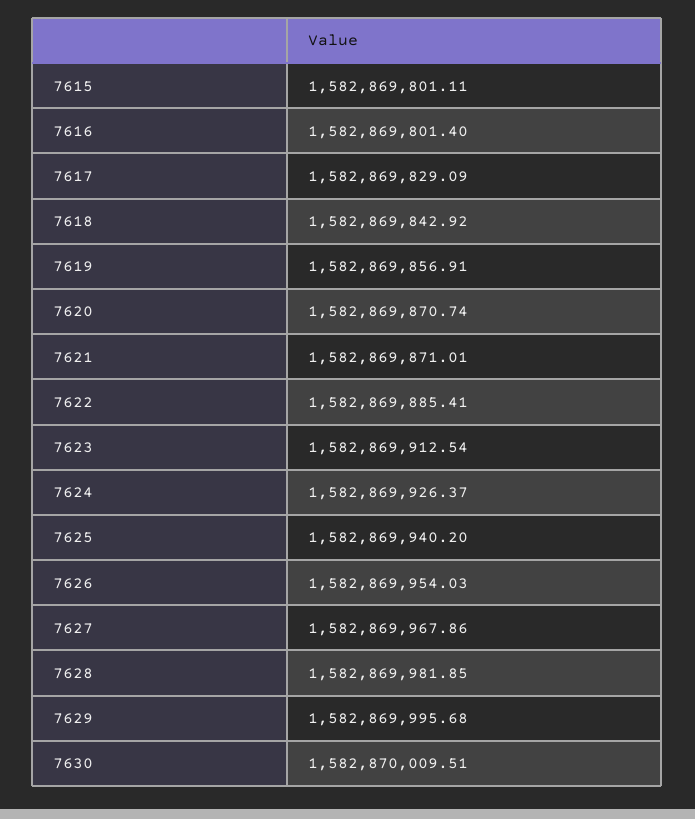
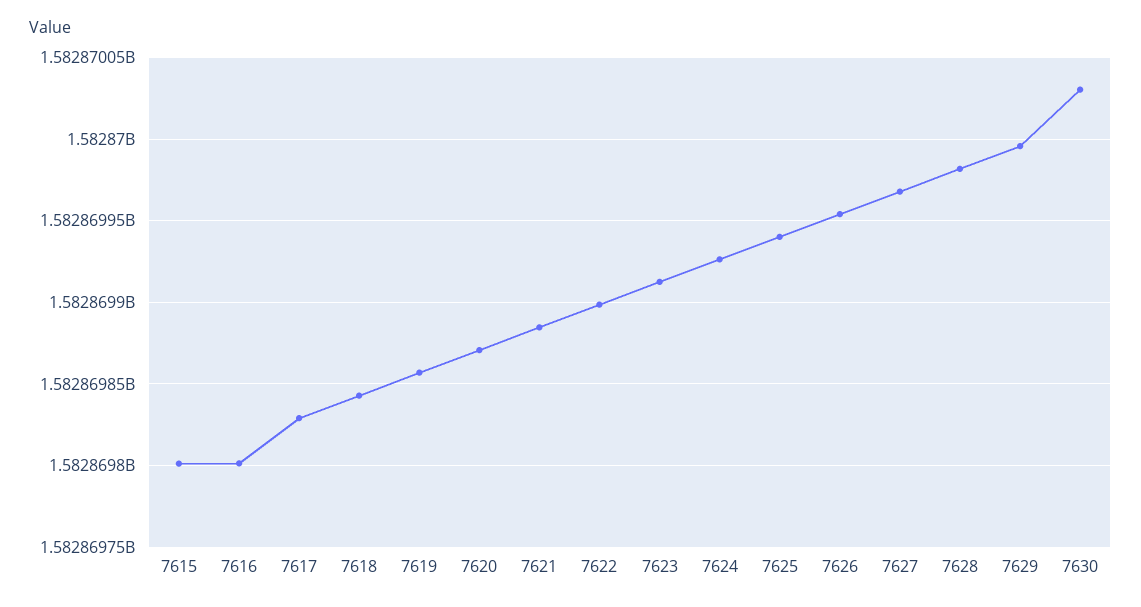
7621: 1582869871.01 -> 1582869885
7622: 1582869885.41 -> 1582869900
7630: 1582870009.51 -> 1582870030

